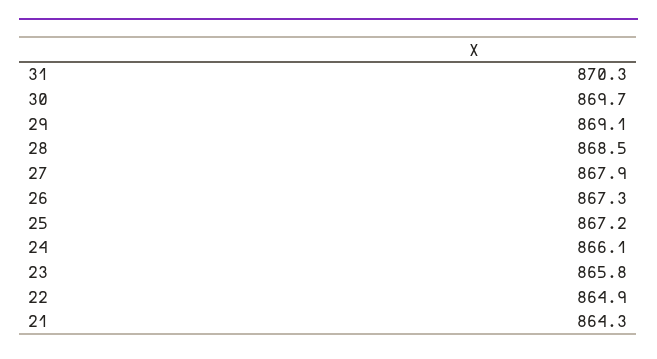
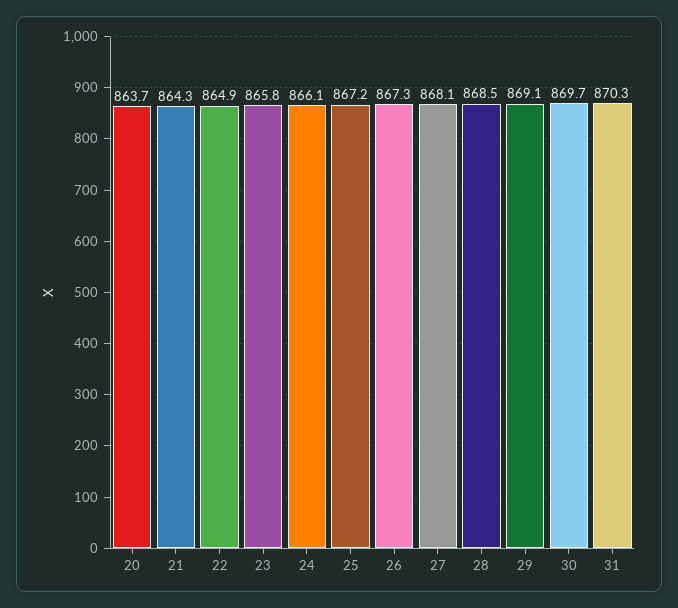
27: 867.9 -> 868.1
20: none -> 863.7

